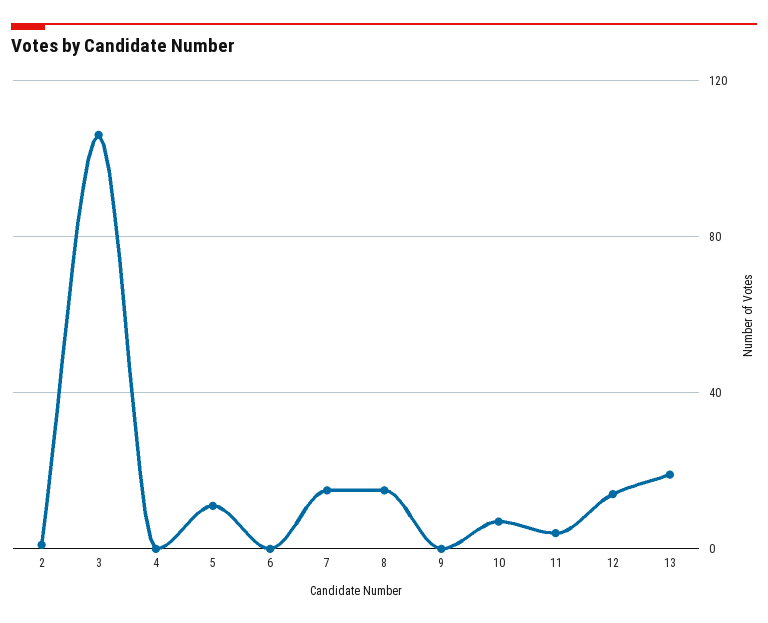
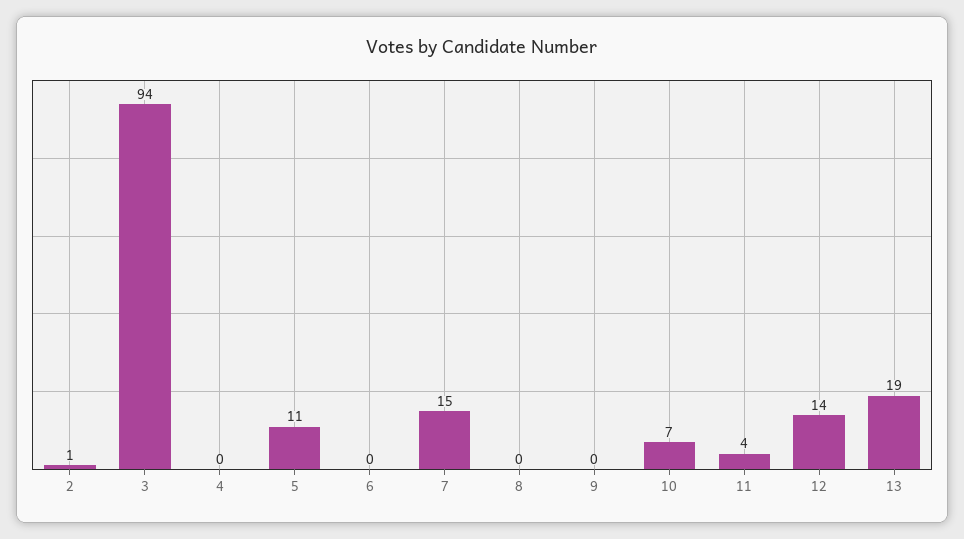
3: 105 -> 94
8: 15 -> 0

